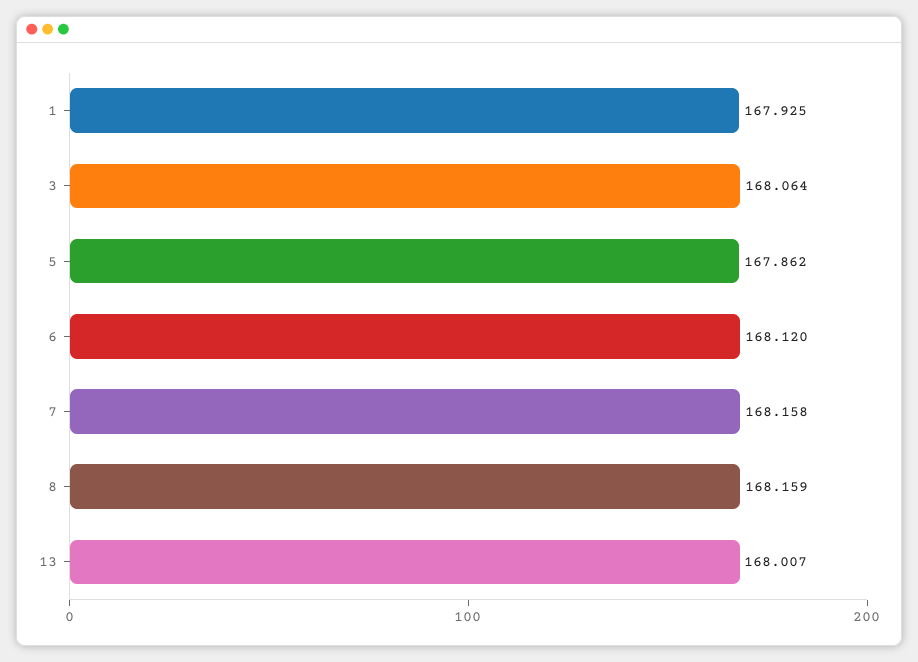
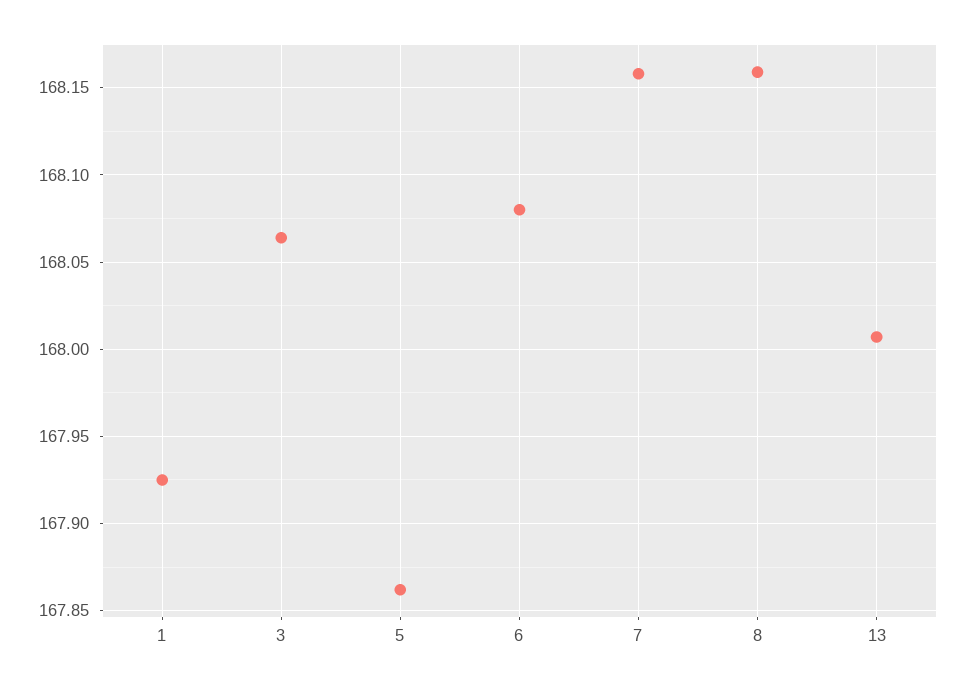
6: 168.12 -> 168.08

